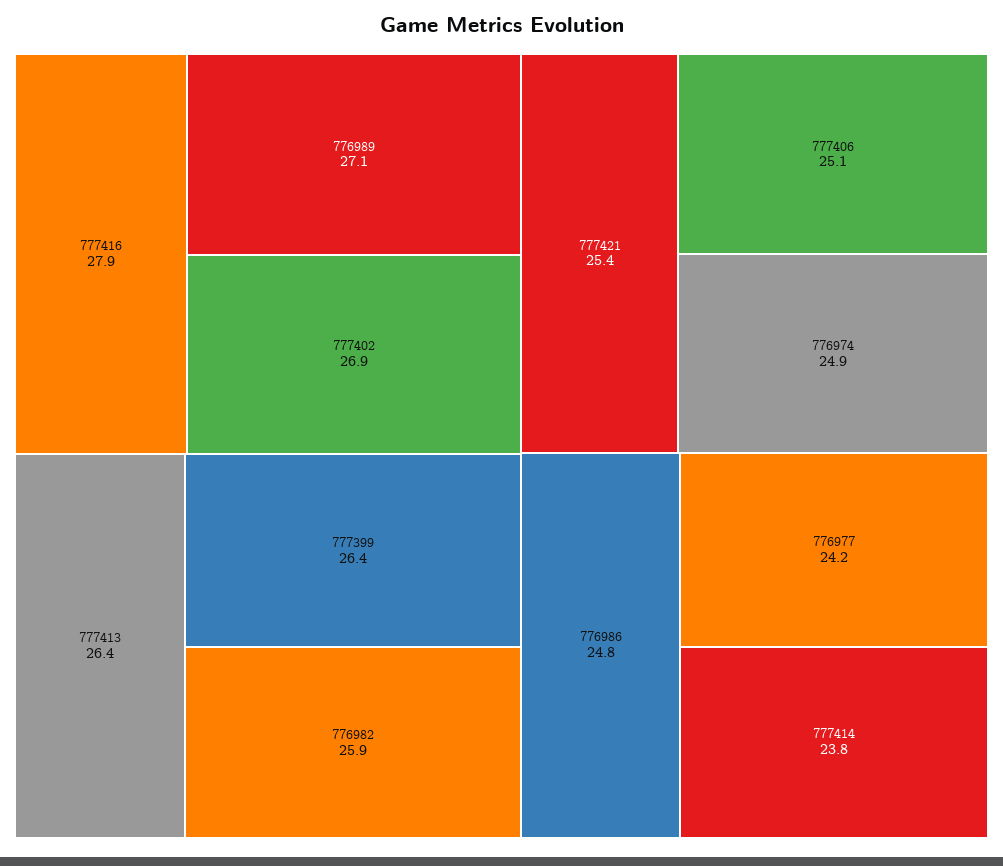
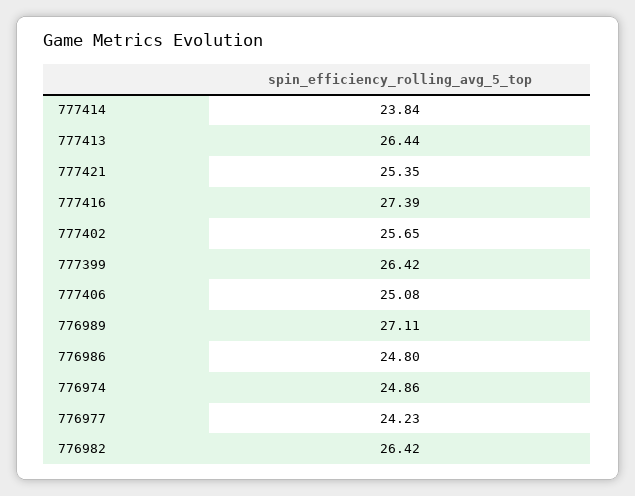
777416: 27.9 -> 27.39
777402: 26.9 -> 25.65
776982: 25.9 -> 26.42

